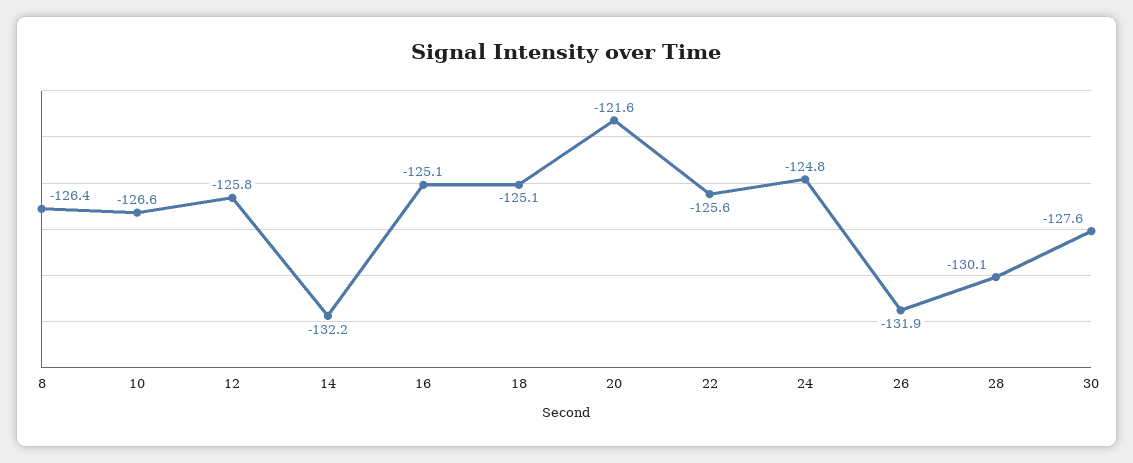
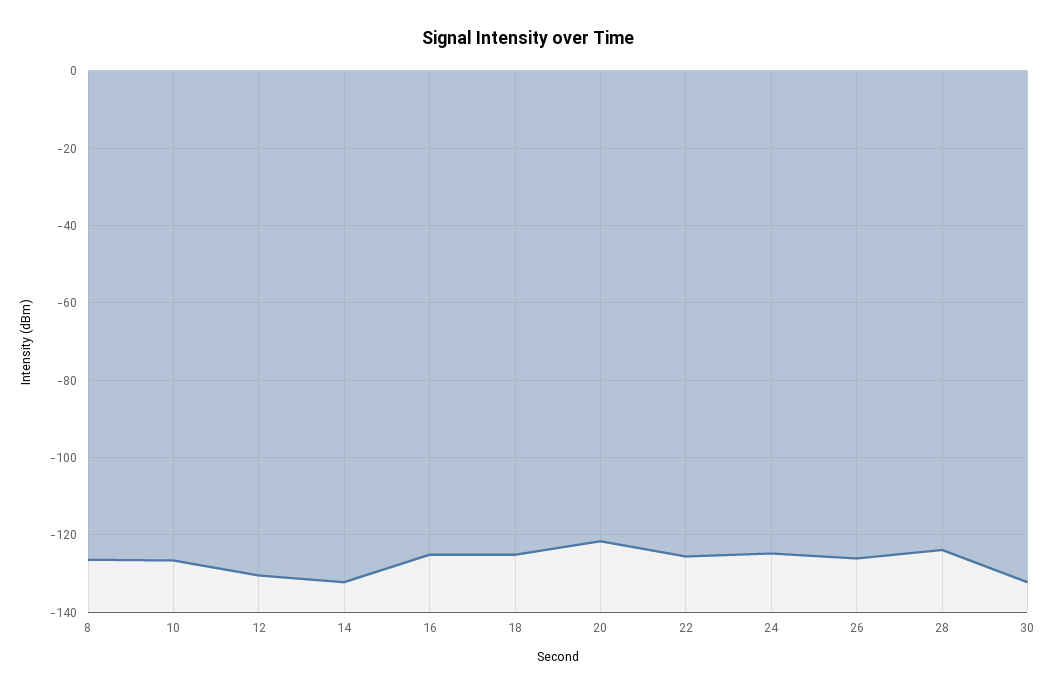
12: -125.8 -> -130
26: -131.9 -> -126
28: -130.1 -> -124
30: -127.6 -> -132

